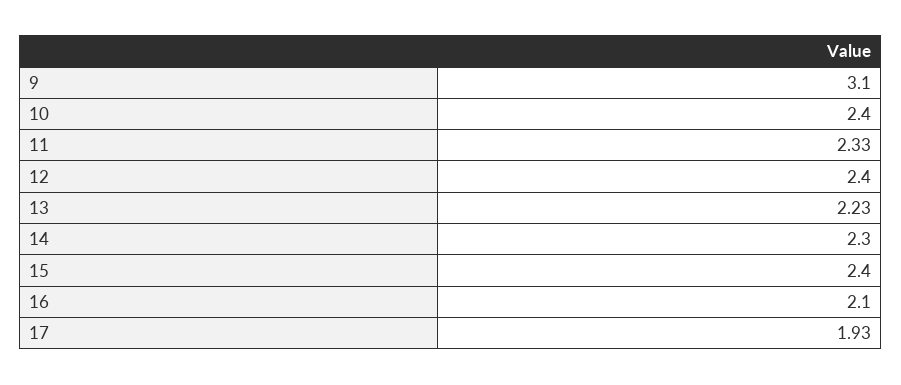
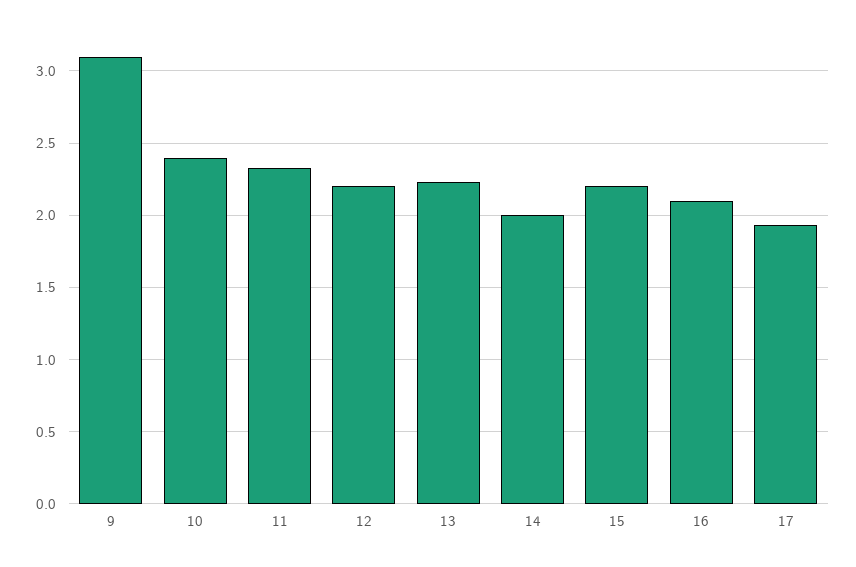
12: 2.4 -> 2.2
14: 2.3 -> 2
15: 2.4 -> 2.2

